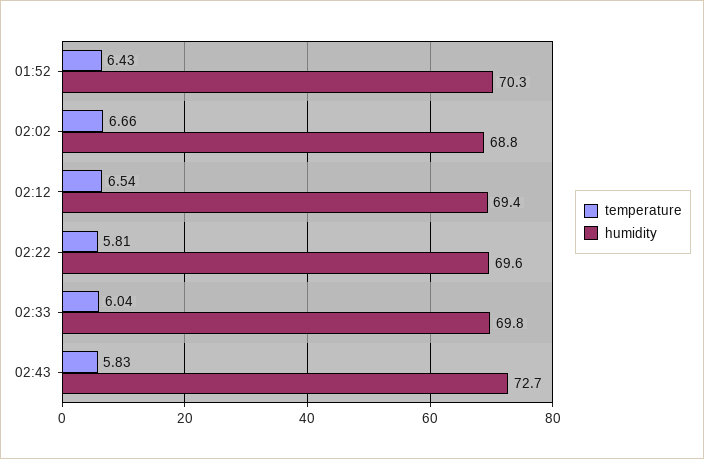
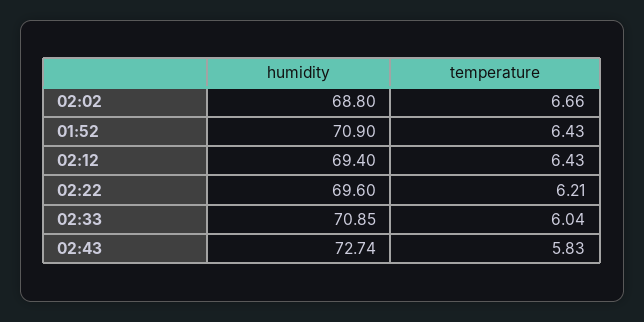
humidity, 01:52: 70.3 -> 70.9
temperature, 02:12: 6.54 -> 6.43
temperature, 02:22: 5.81 -> 6.21
humidity, 02:33: 69.8 -> 70.85

